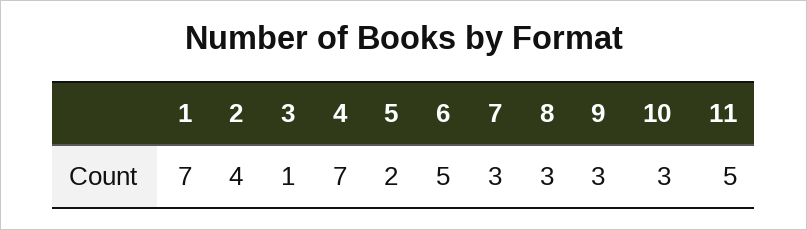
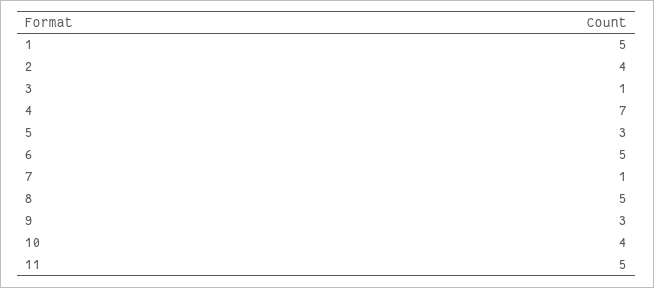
1: 7 -> 5
5: 2 -> 3
7: 3 -> 1
8: 3 -> 5
10: 3 -> 4

